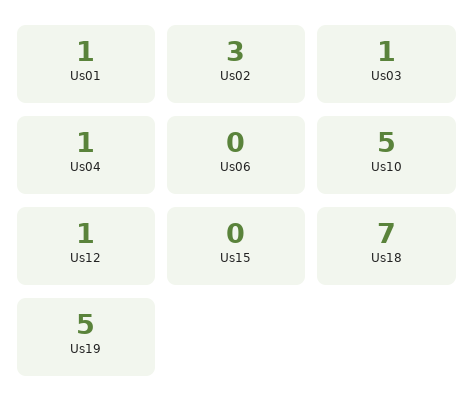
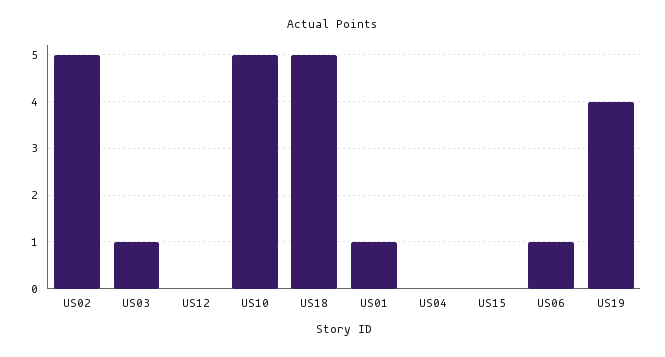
Us02: 3 -> 5
Us04: 1 -> 0
Us06: 0 -> 1
Us12: 1 -> 0
Us18: 7 -> 5
Us19: 5 -> 4

